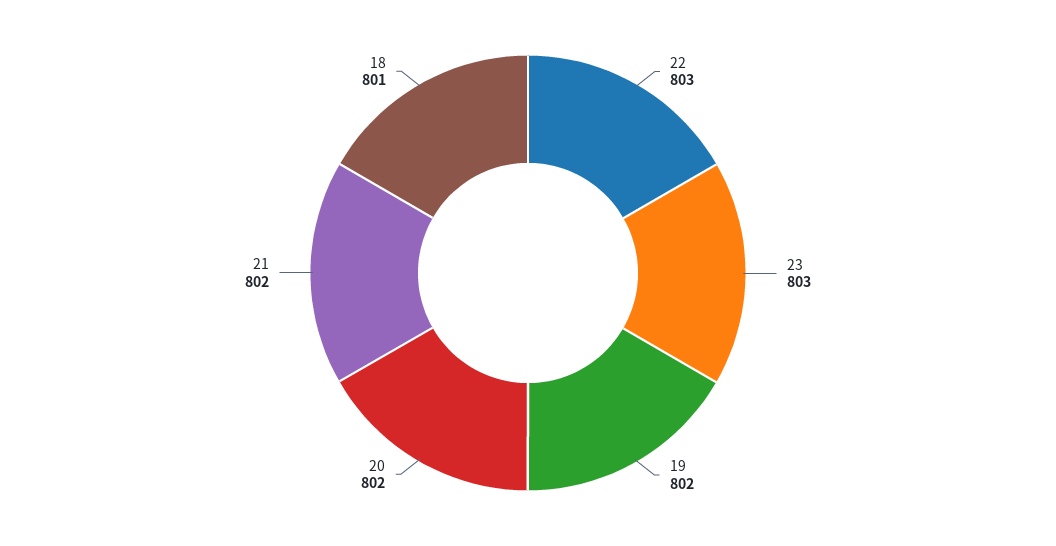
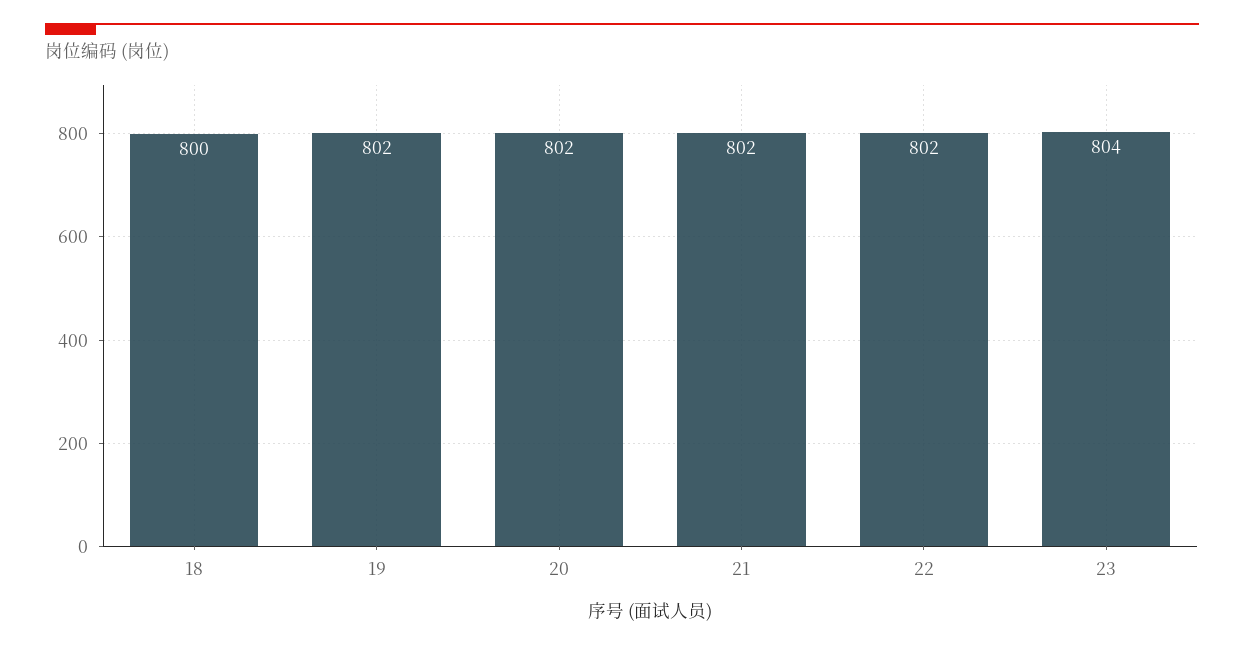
22: 803 -> 802
23: 803 -> 804
18: 801 -> 800

